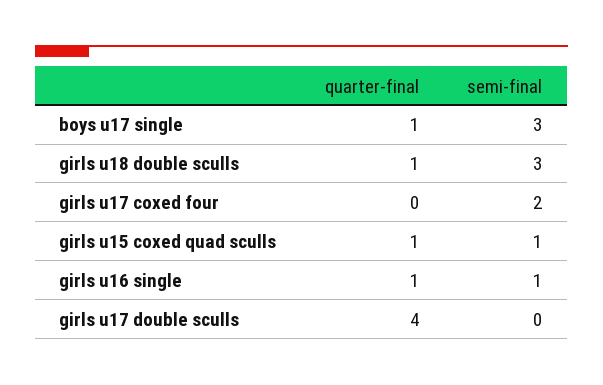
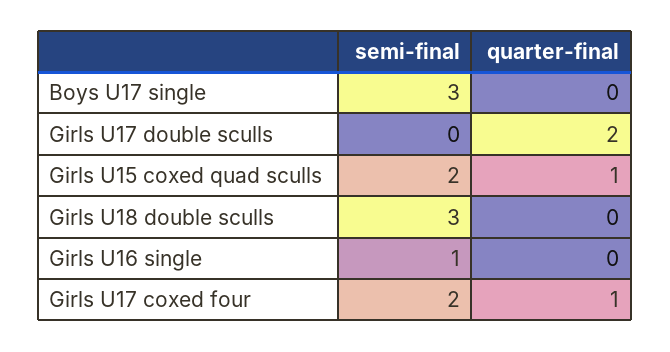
quarter-final, boys u17 single: 1 -> 0
quarter-final, girls u18 double sculls: 1 -> 0
quarter-final, girls u17 coxed four: 0 -> 1
semi-final, girls u15 coxed quad sculls: 1 -> 2
quarter-final, girls u16 single: 1 -> 0
quarter-final, girls u17 double sculls: 4 -> 2

